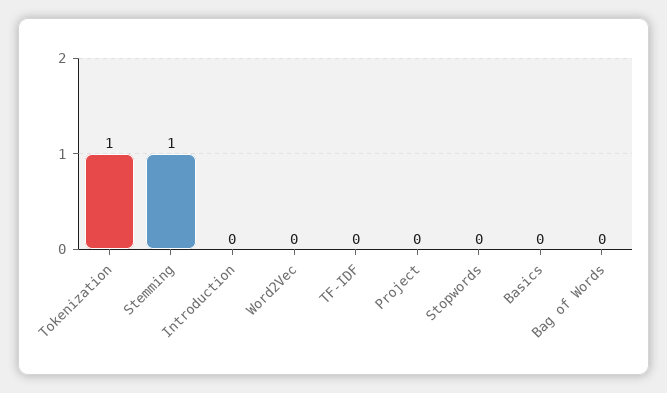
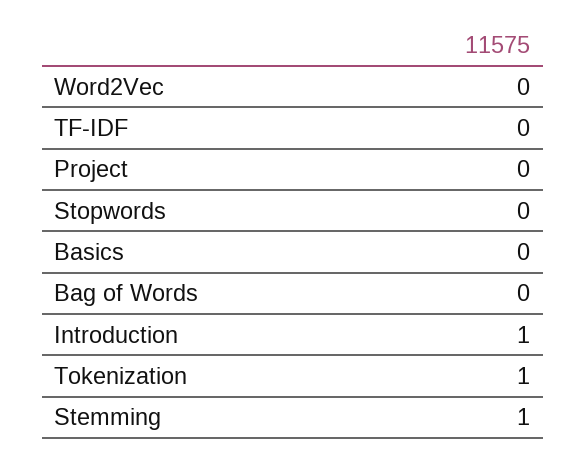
Introduction: 0 -> 1

